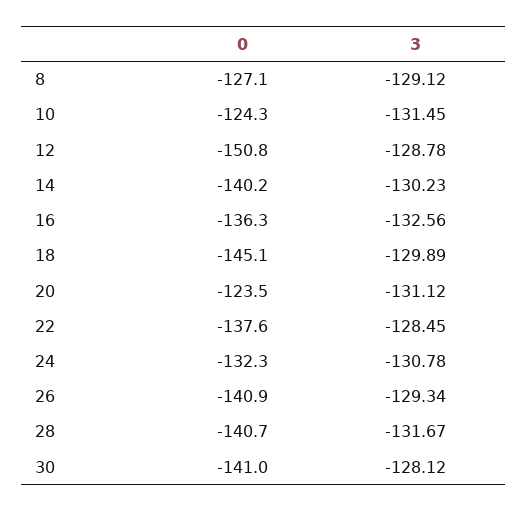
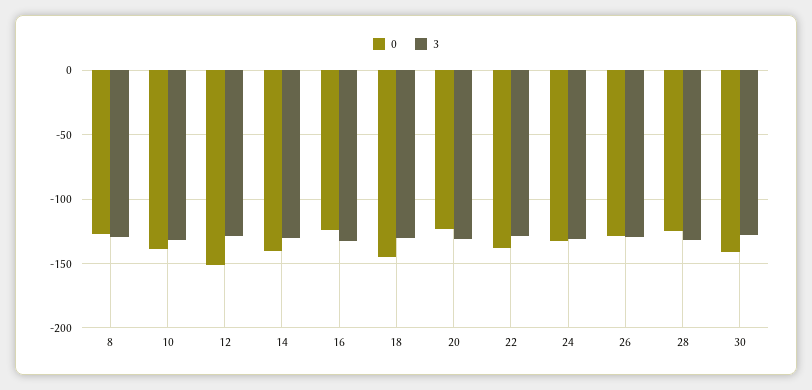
0, 10: -124.3 -> -140
0, 16: -136.3 -> -125
0, 26: -140.9 -> -130
0, 28: -140.7 -> -125

